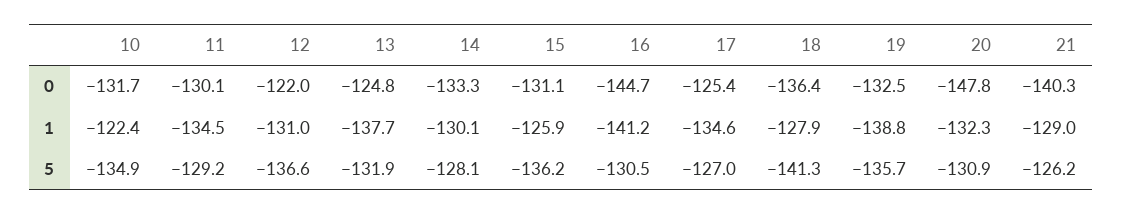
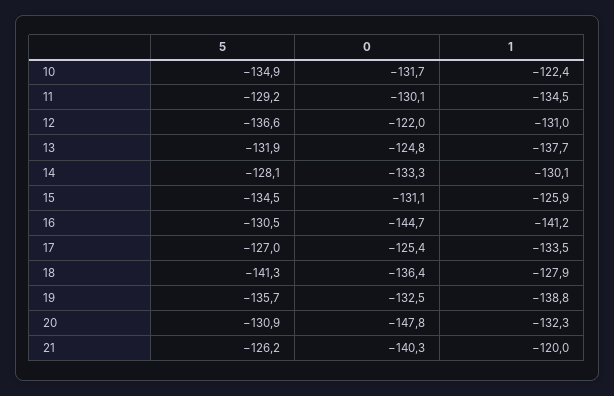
17, 1: -134.6 -> -133.5
21, 1: -129 -> -120
15, 5: -136.2 -> -134.5

